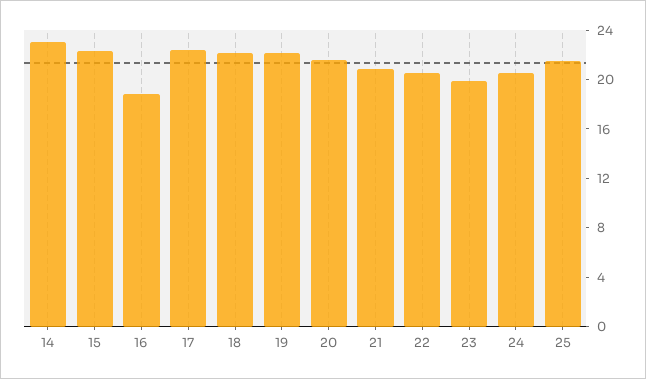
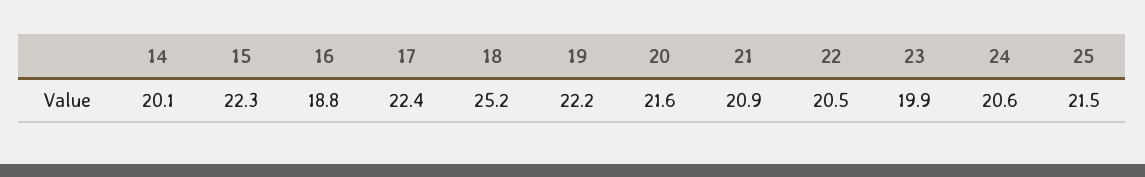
14: 23 -> 20.1
18: 22 -> 25.2

